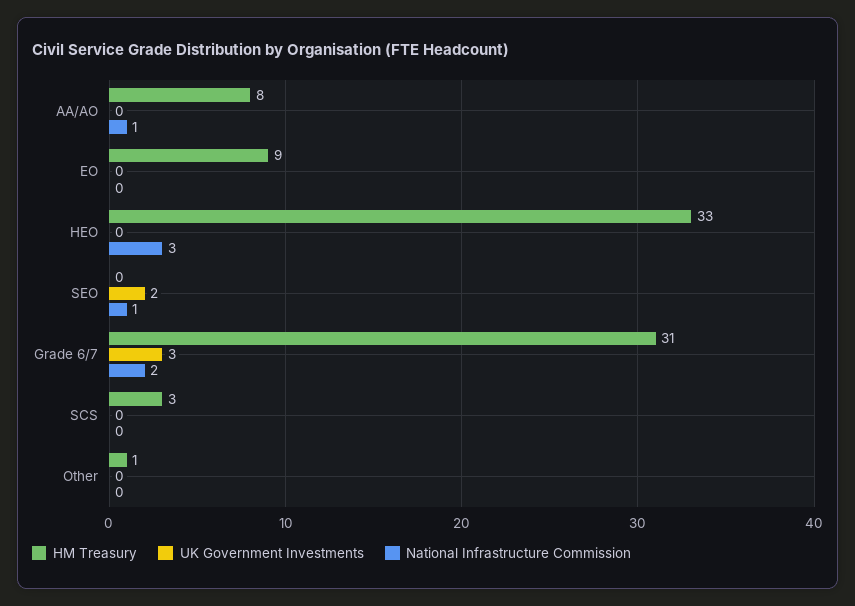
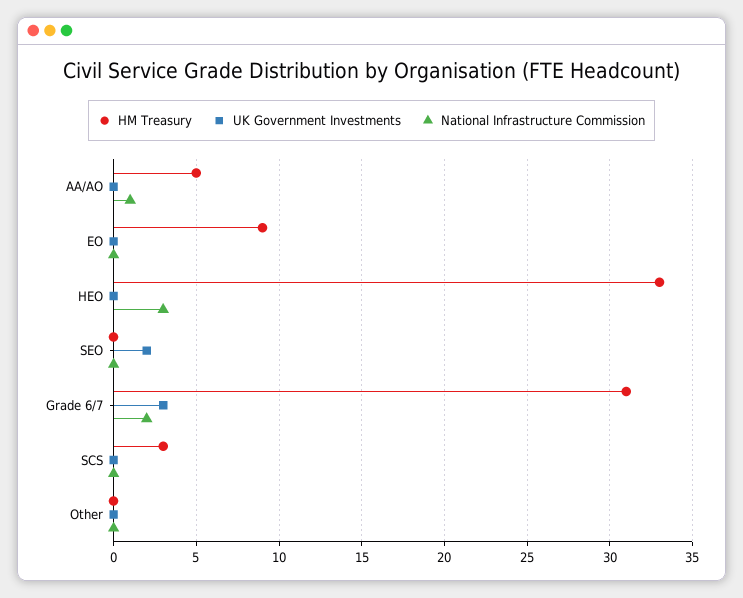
HM Treasury, AA/AO: 8 -> 5
National Infrastructure Commission, SEO: 1 -> 0
HM Treasury, Other: 1 -> 0

